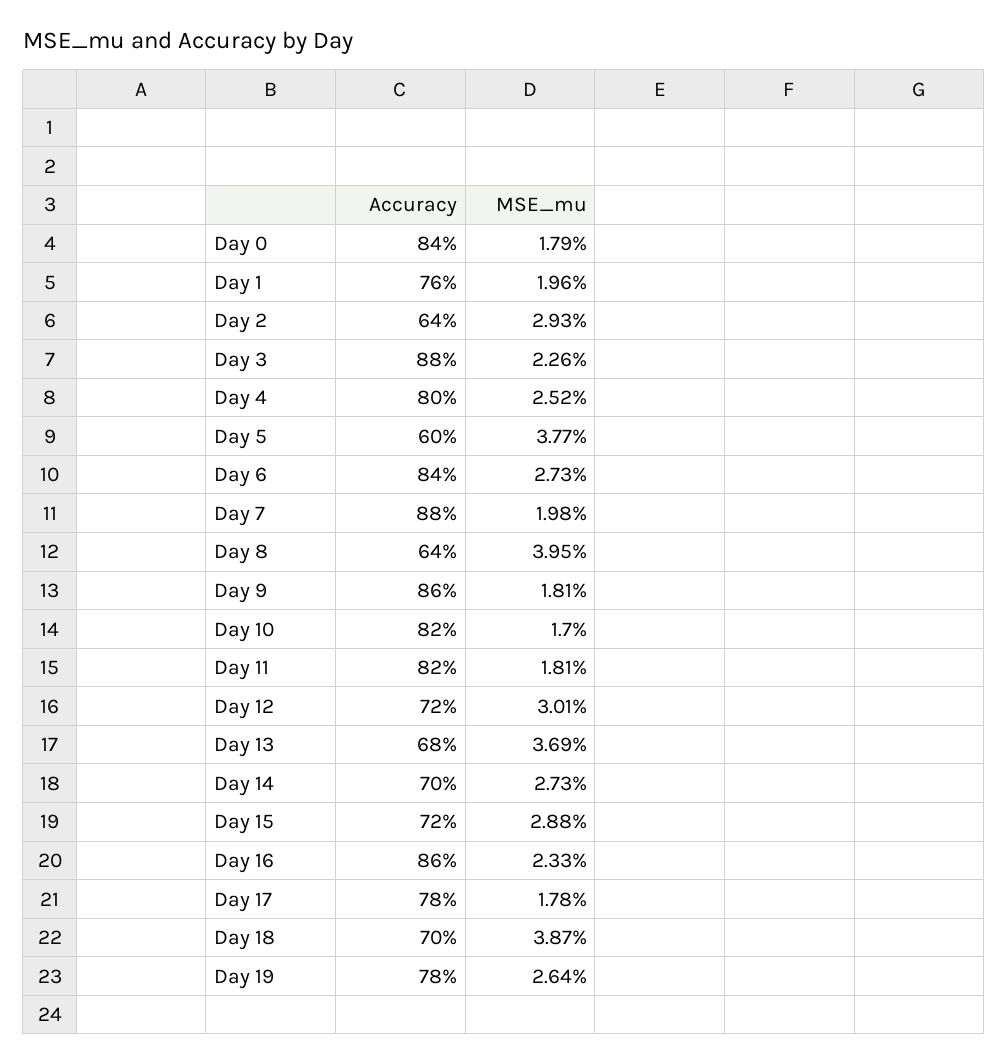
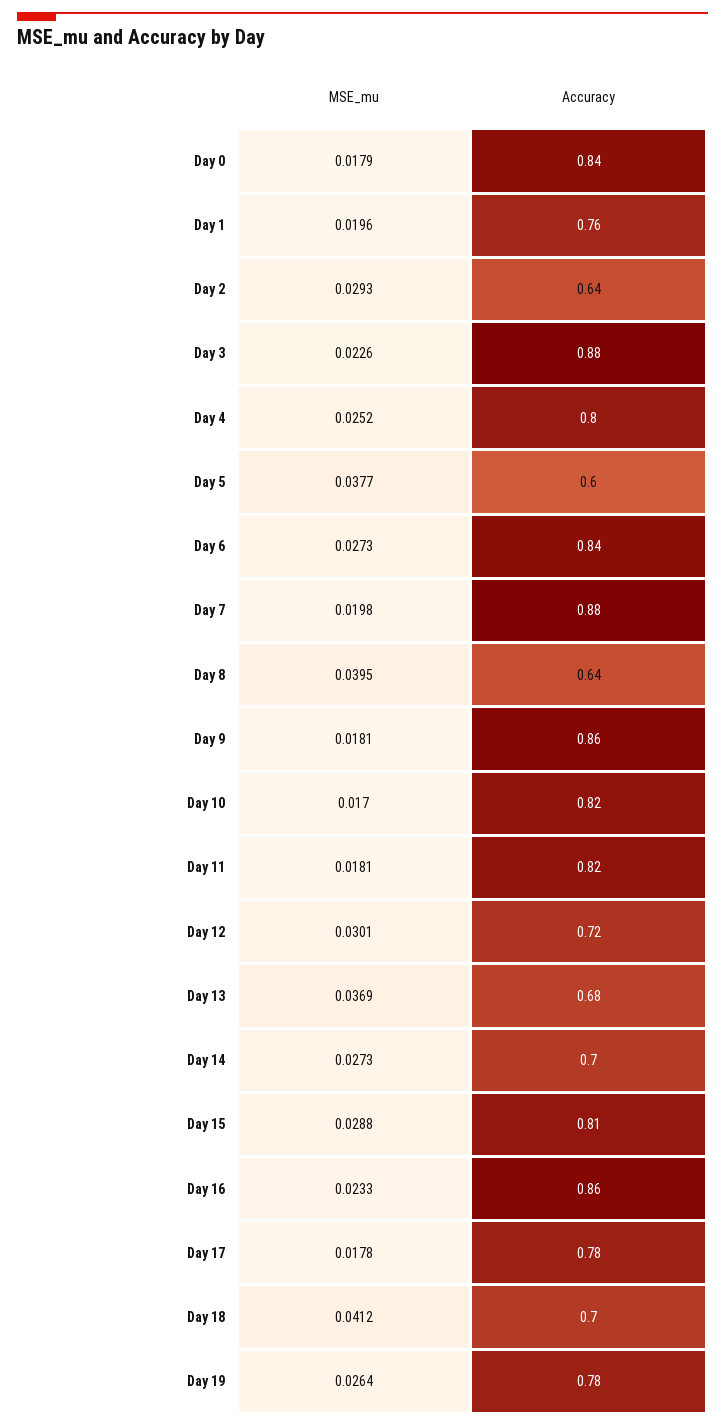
Accuracy, Day 15: 0.72 -> 0.81
MSE_mu, Day 18: 0.0387 -> 0.0412

